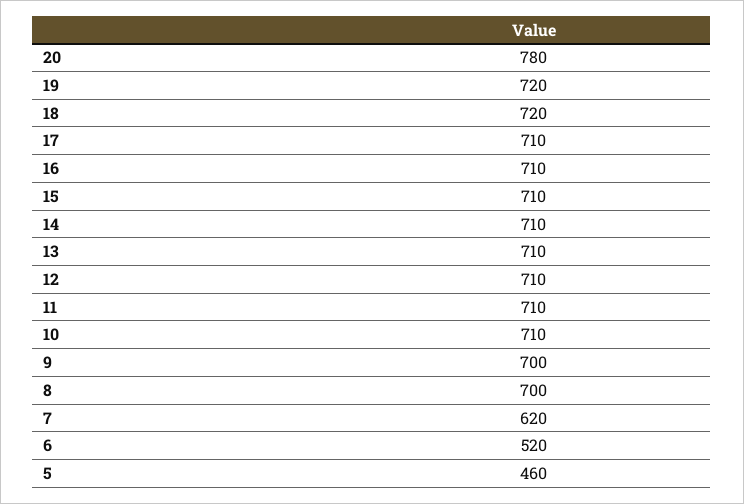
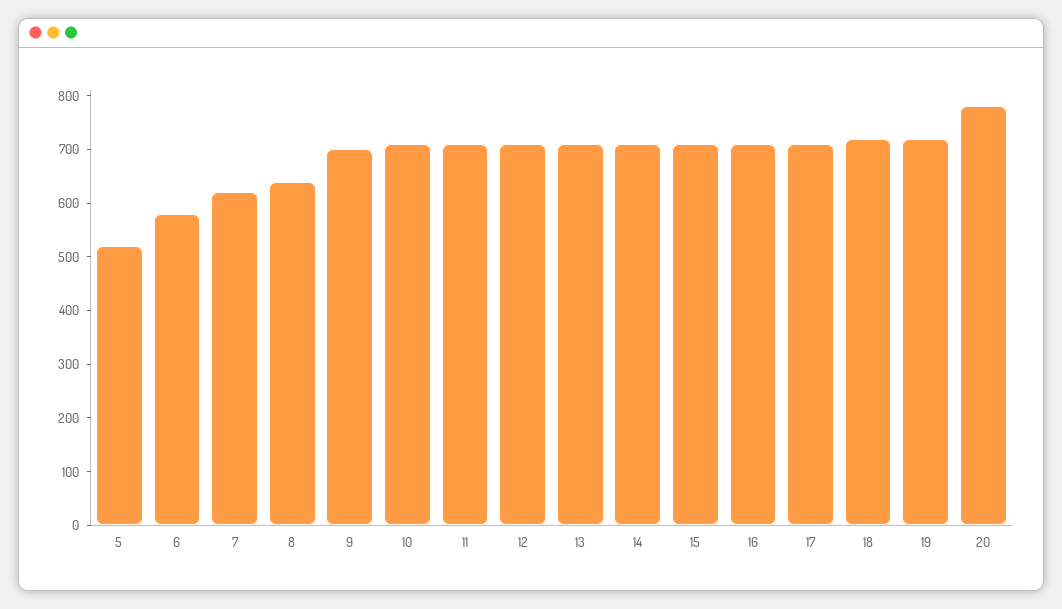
8: 700 -> 640
6: 520 -> 580
5: 460 -> 520

